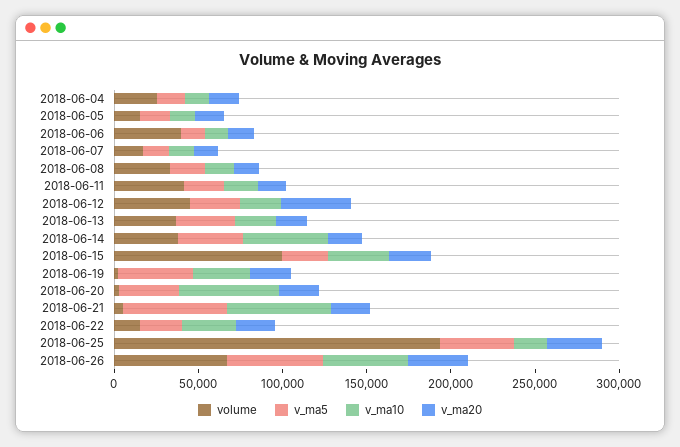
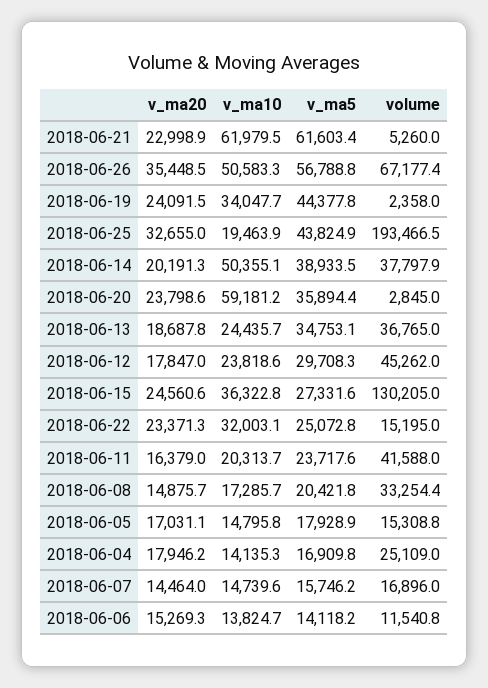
volume, 2018-06-06: 40000 -> 11540.8
v_ma20, 2018-06-12: 40000 -> 17847
volume, 2018-06-15: 100000 -> 130205

